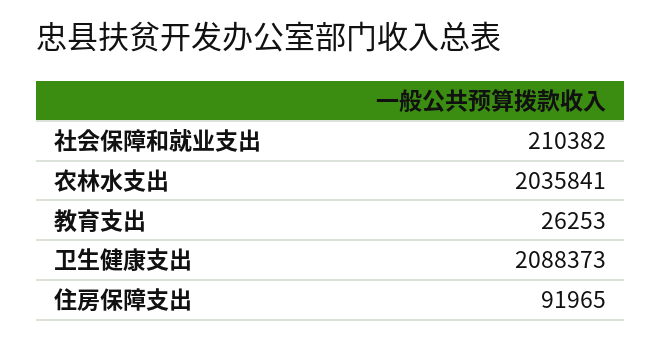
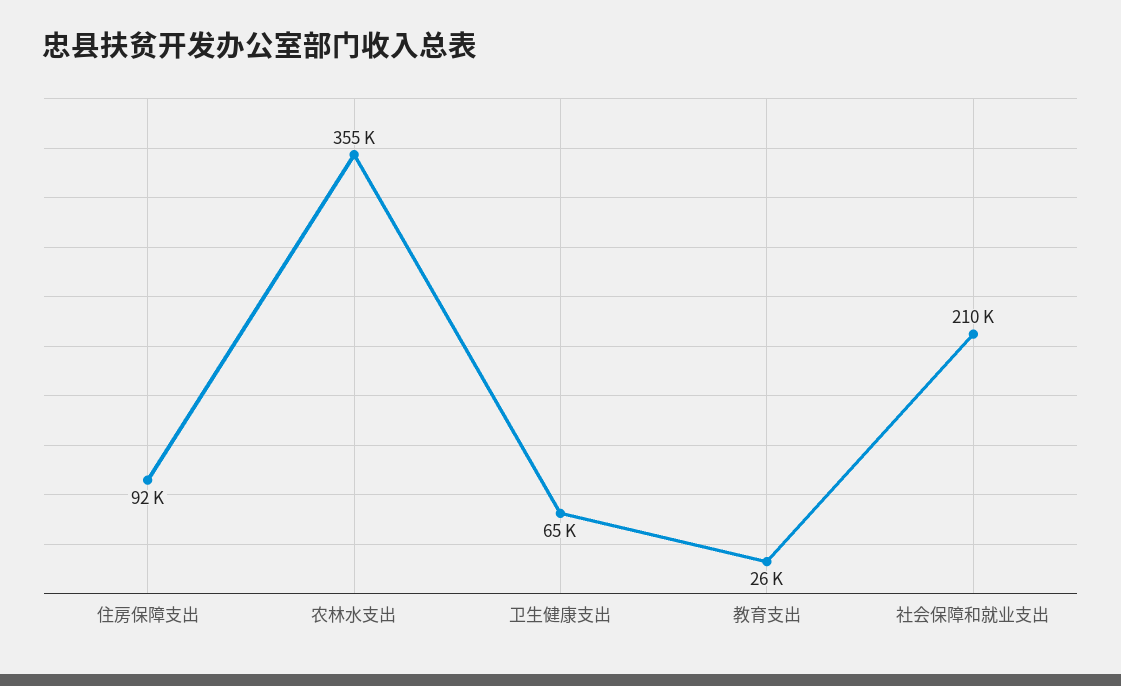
农林水支出: 2035841 -> 355000
卫生健康支出: 2088373 -> 65000

